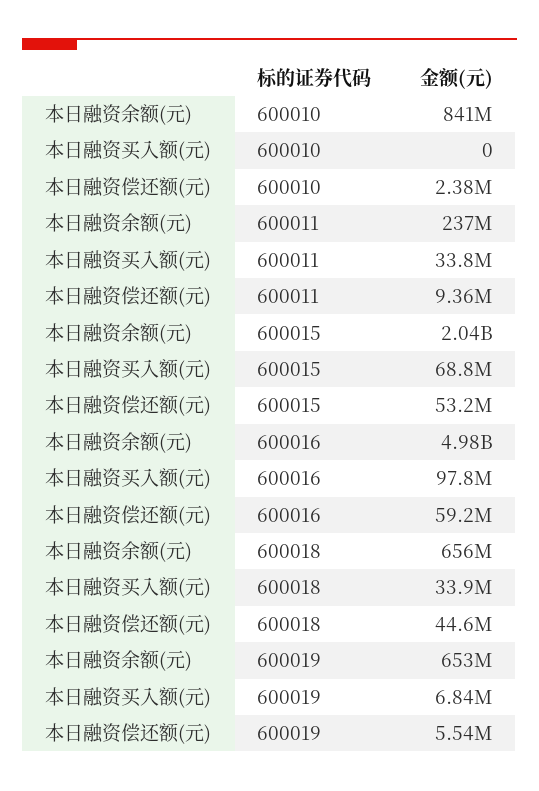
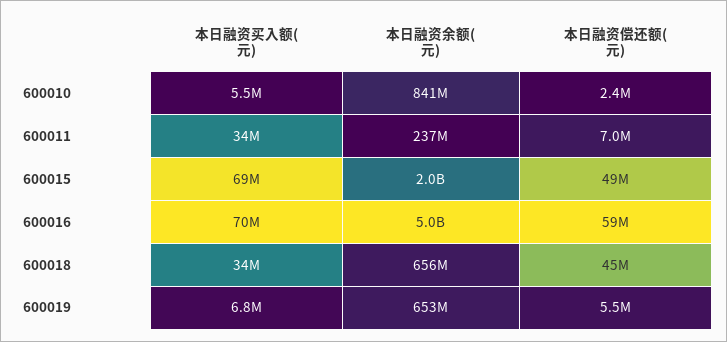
本日融资买入额(元), 600010: 0 -> 5500000
本日融资偿还额(元), 600011: 9360000 -> 7000000
本日融资偿还额(元), 600015: 53200000 -> 49000000
本日融资买入额(元), 600016: 97800000 -> 70000000

